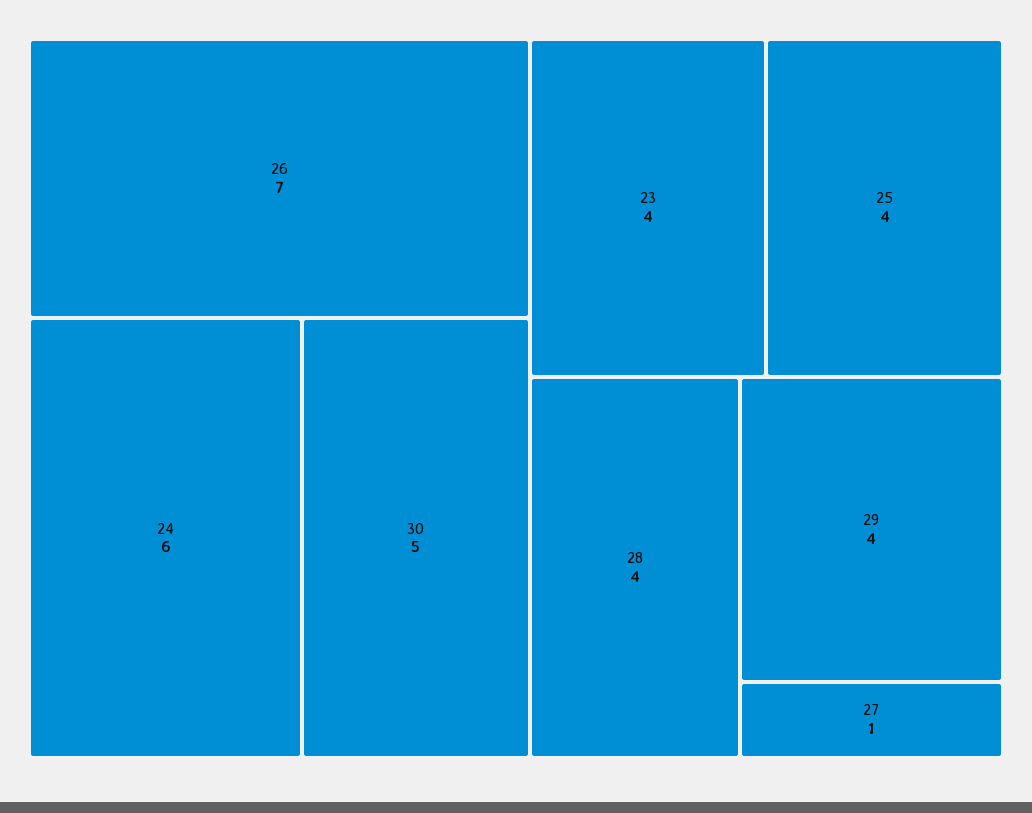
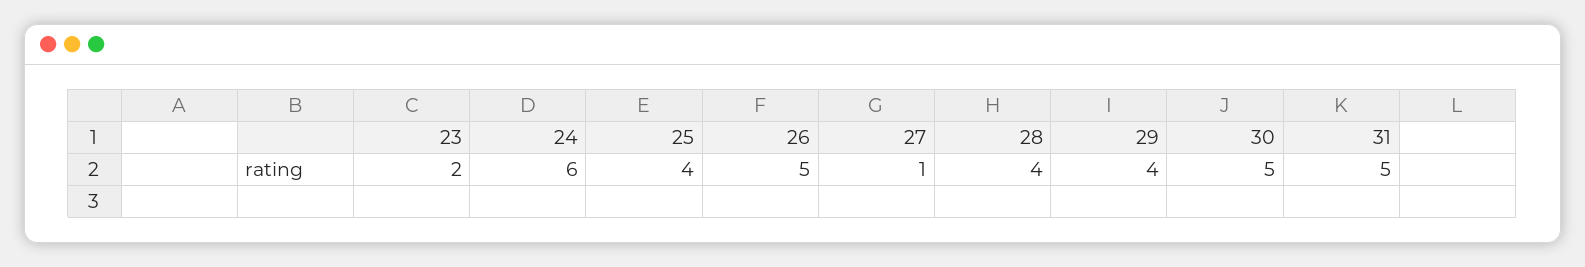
26: 7 -> 5
23: 4 -> 2
31: none -> 5

